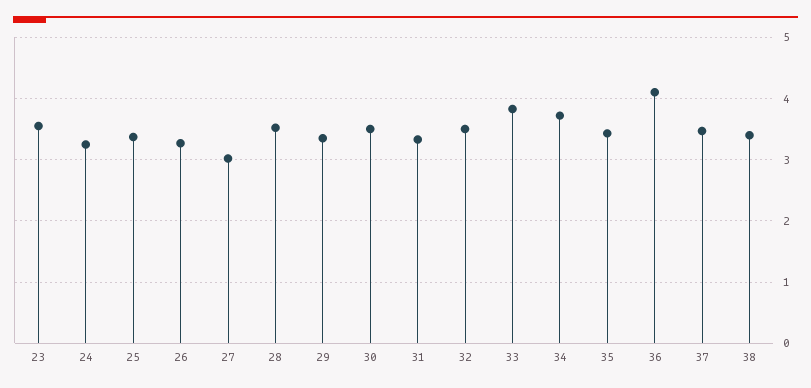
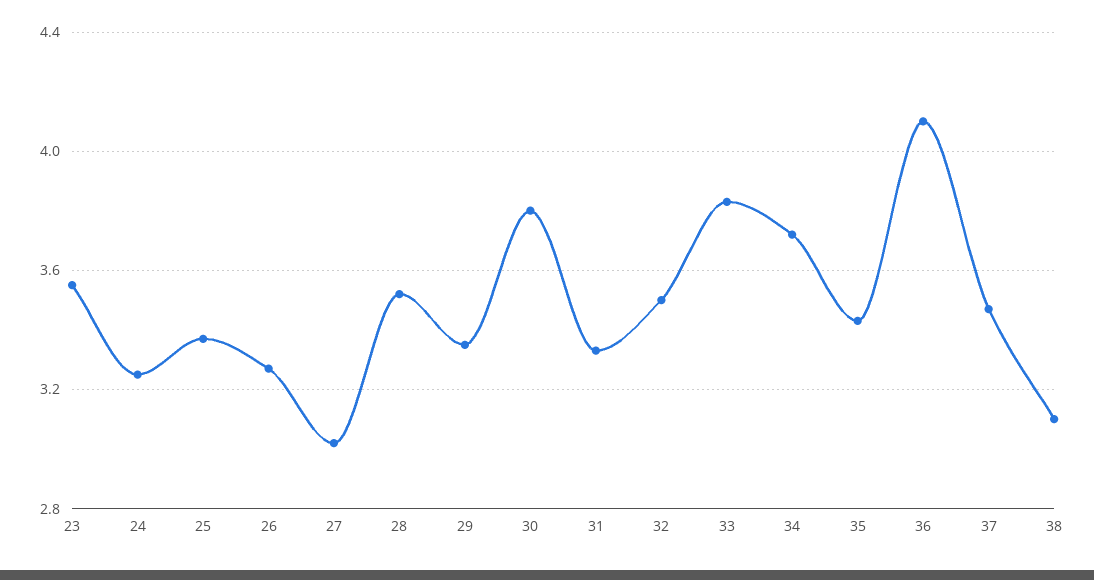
30: 3.5 -> 3.8
38: 3.4 -> 3.1

